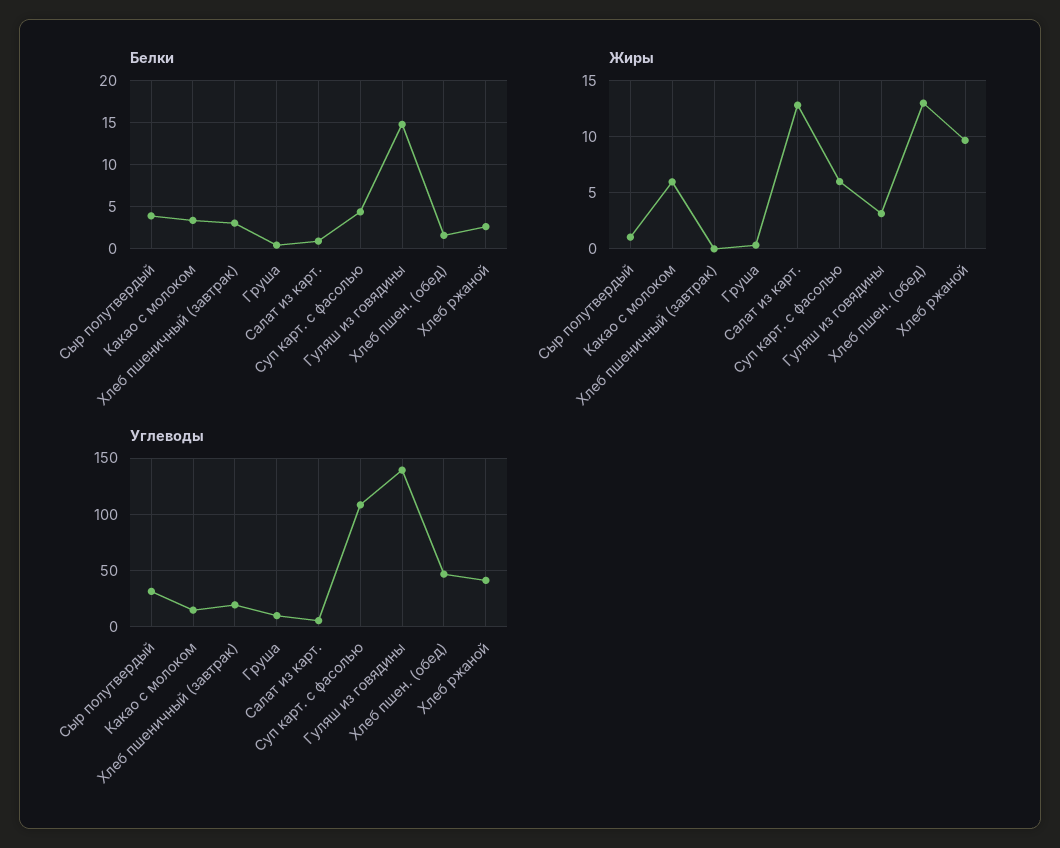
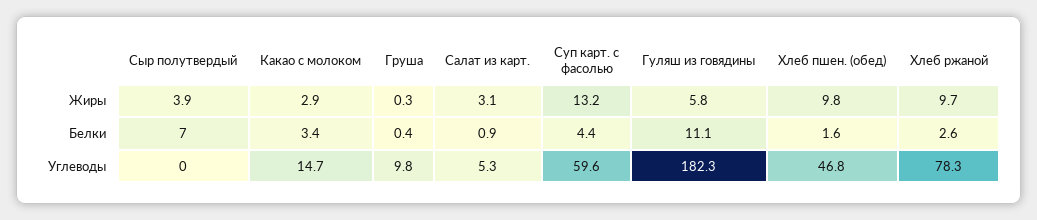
Белки, Сыр полутвердый: 4 -> 7
Белки, Хлеб пшеничный (завтрак): 3 -> none
Белки, Гуляш из говядины: 15 -> 11.1
Жиры, Сыр полутвердый: 1 -> 3.9
Жиры, Какао с молоком: 6 -> 2.9
Жиры, Хлеб пшеничный (завтрак): 0 -> none
Жиры, Салат из карт.: 13 -> 3.1
Жиры, Суп карт. с фасолью: 6 -> 13.2
Жиры, Гуляш из говядины: 3 -> 5.8
Жиры, Хлеб пшен. (обед): 13 -> 9.8
Углеводы, Сыр полутвердый: 30 -> 0
Углеводы, Хлеб пшеничный (завтрак): 20 -> none
Углеводы, Суп карт. с фасолью: 110 -> 59.6
Углеводы, Гуляш из говядины: 140 -> 182.3
Углеводы, Хлеб ржаной: 40 -> 78.3

